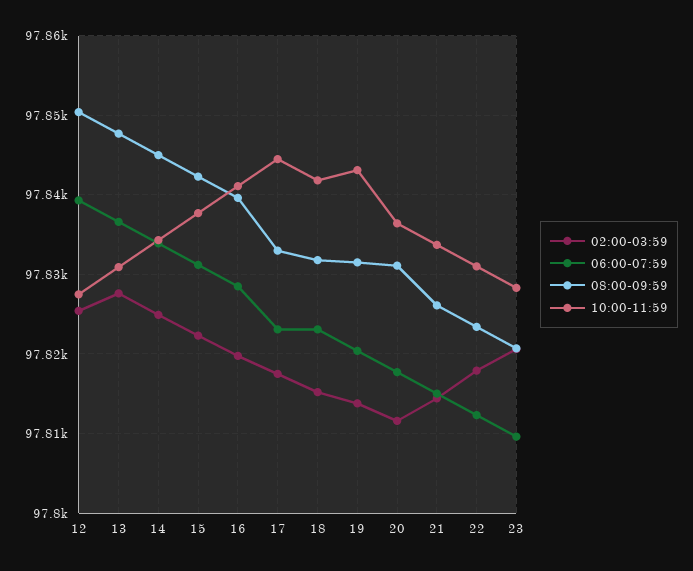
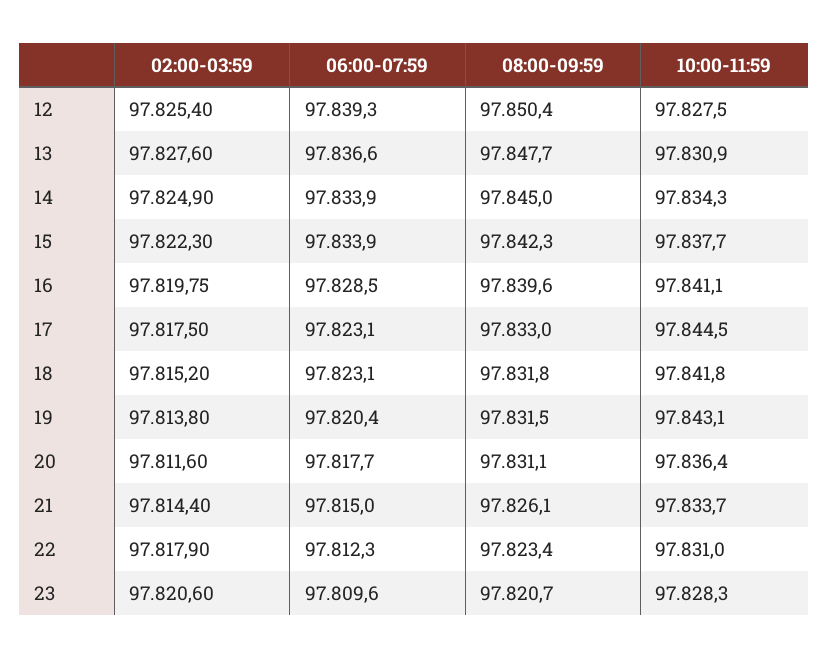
06:00-07:59, 15: 97831 -> 97833.9

